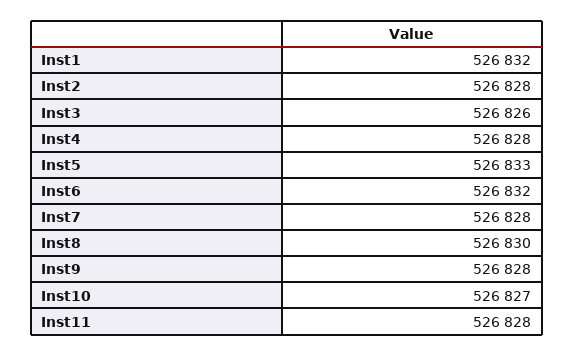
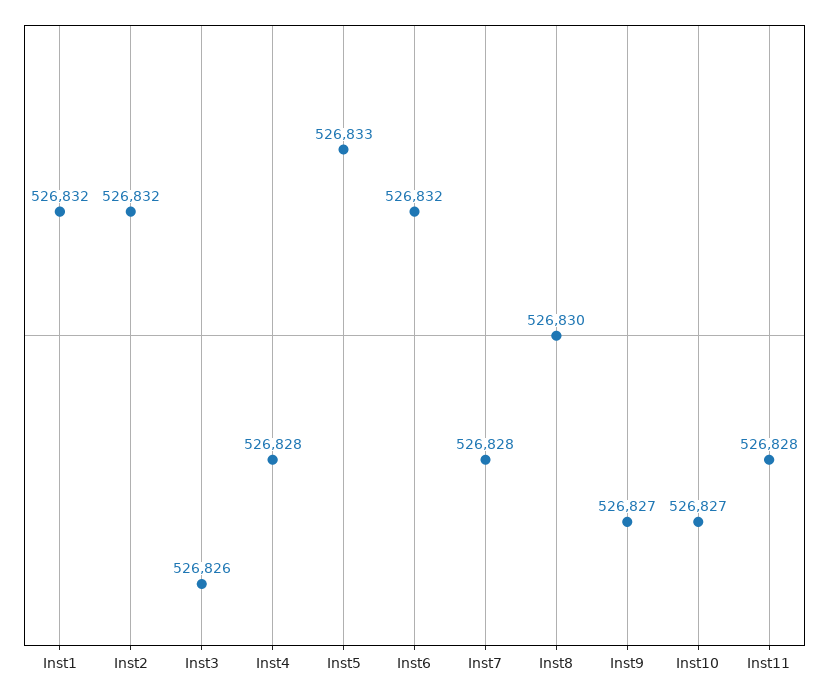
Inst2: 526828 -> 526832
Inst9: 526828 -> 526827

